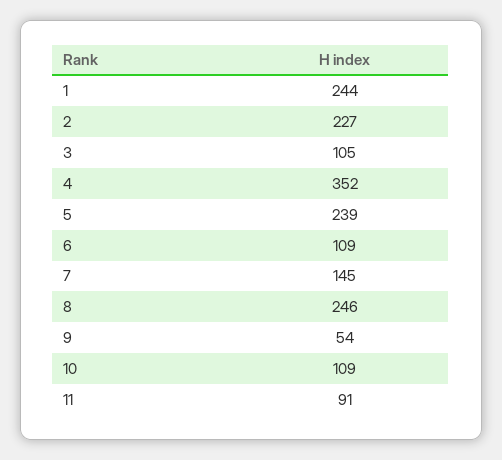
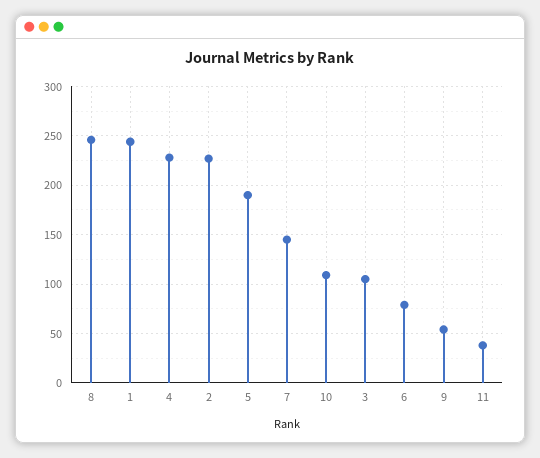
4: 352 -> 230
5: 239 -> 190
6: 109 -> 80
11: 91 -> 40

